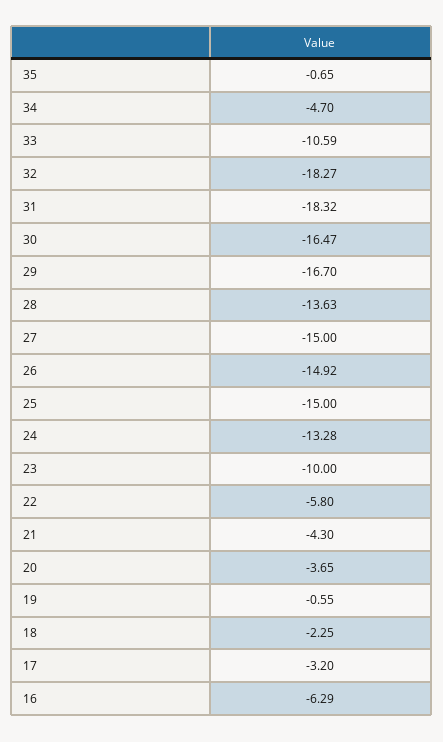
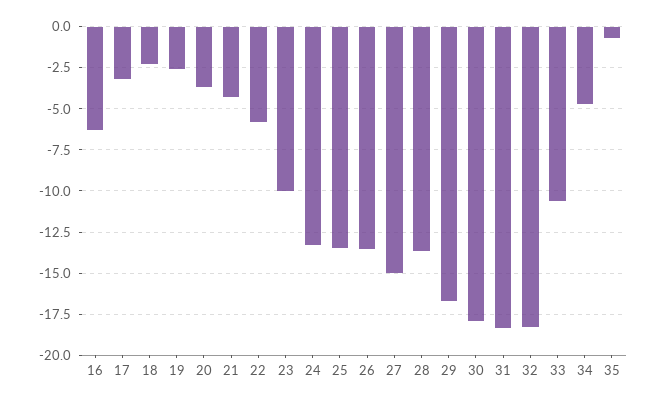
30: -16.47 -> -18
26: -14.92 -> -13.5
25: -15 -> -13.5
19: -0.55 -> -2.5

